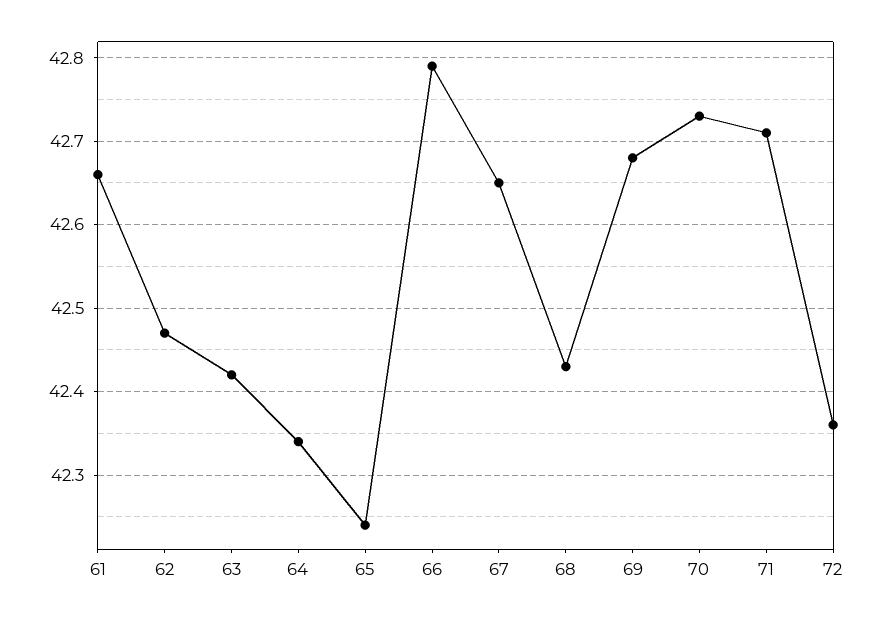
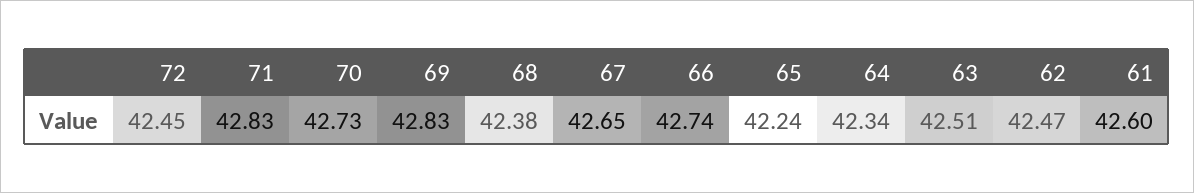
61: 42.66 -> 42.6
63: 42.42 -> 42.51
66: 42.79 -> 42.74
68: 42.43 -> 42.38
69: 42.68 -> 42.83
71: 42.71 -> 42.83
72: 42.36 -> 42.45

